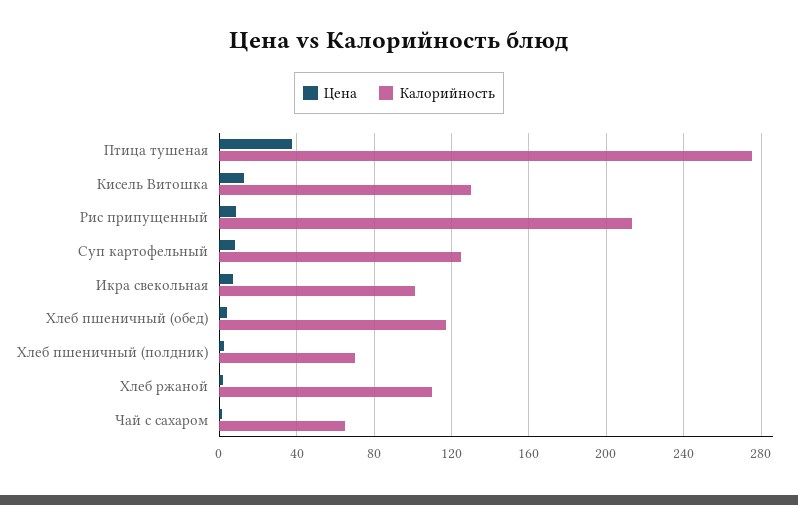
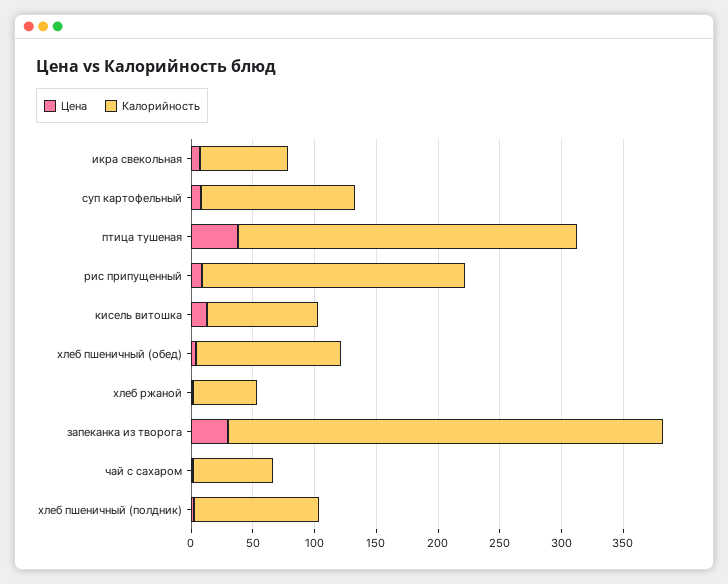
Калорийность, Кисель Витошка: 130 -> 90
Калорийность, Икра свекольная: 100 -> 70
Калорийность, Хлеб пшеничный (полдник): 70 -> 100
Калорийность, Хлеб ржаной: 110 -> 50
Цена, запеканка из творога: none -> 30
Калорийность, запеканка из творога: none -> 350

